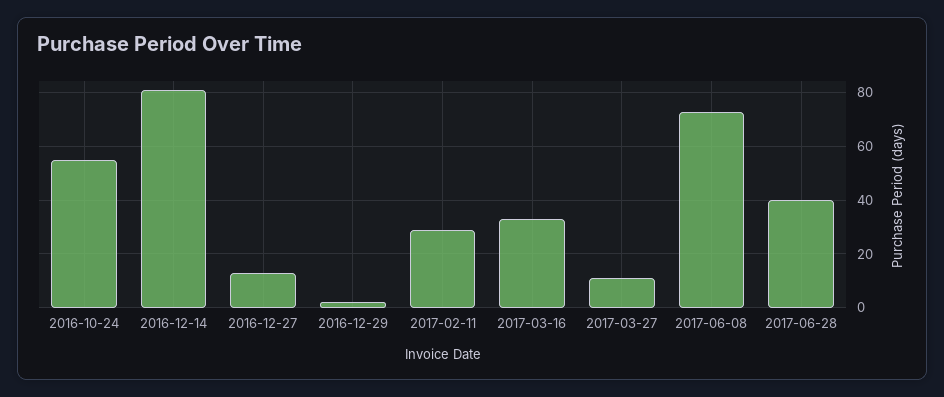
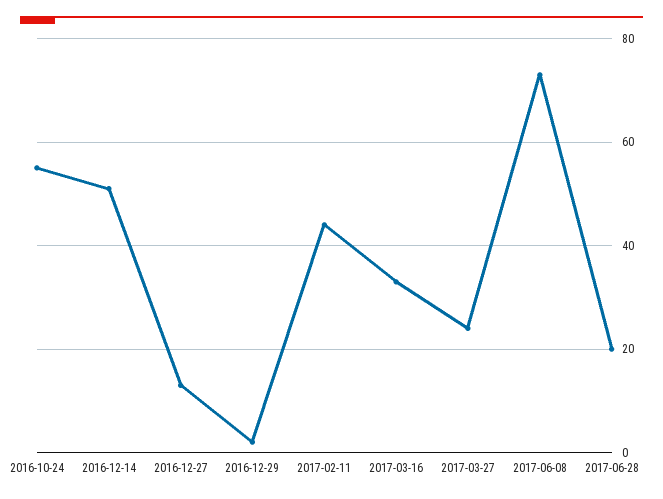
2016-12-14: 80 -> 50
2017-02-11: 30 -> 45
2017-03-27: 10 -> 25
2017-06-28: 40 -> 20

